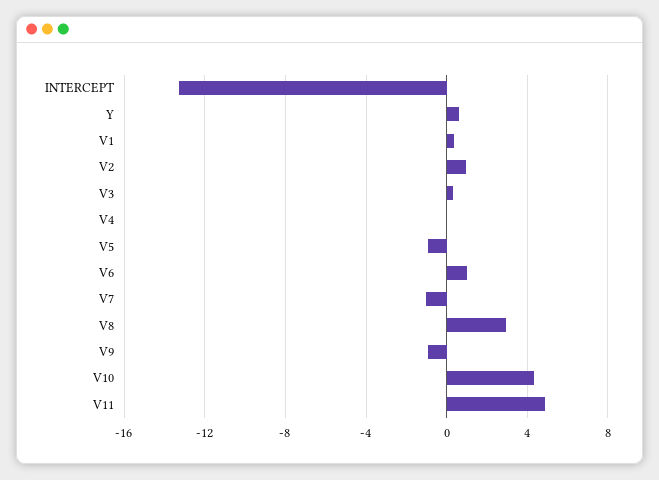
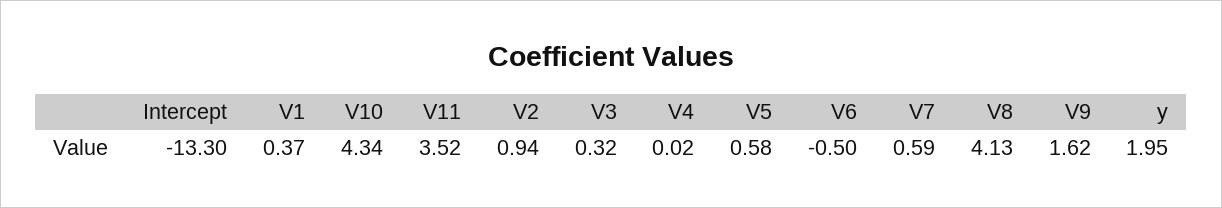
Y: 0.5 -> 1.95
V5: -1 -> 0.58
V6: 1 -> -0.5
V7: -1 -> 0.59
V8: 3 -> 4.13
V9: -1 -> 1.62
V11: 5 -> 3.52

